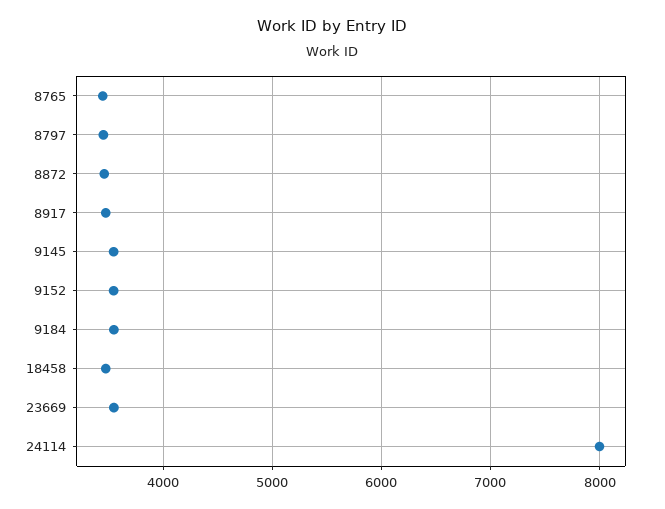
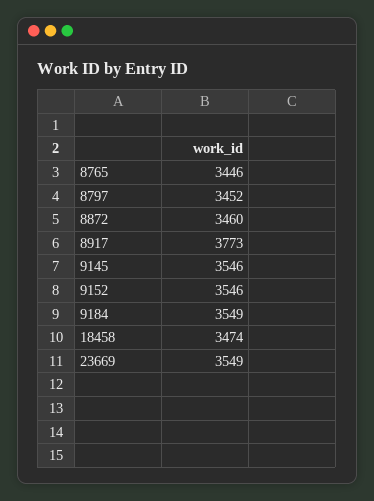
8917: 3500 -> 3773
24114: 8000 -> none

